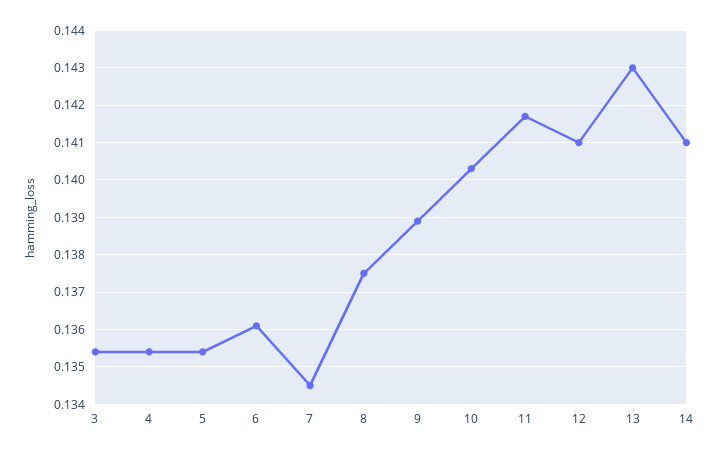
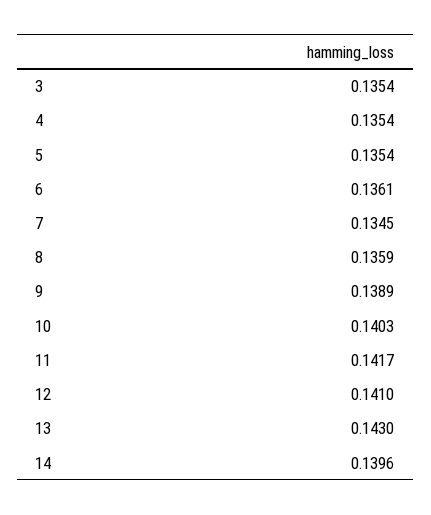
8: 0.1375 -> 0.1359
14: 0.141 -> 0.1396

